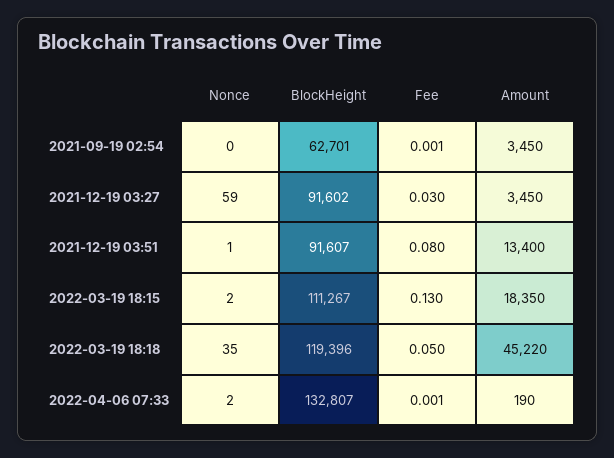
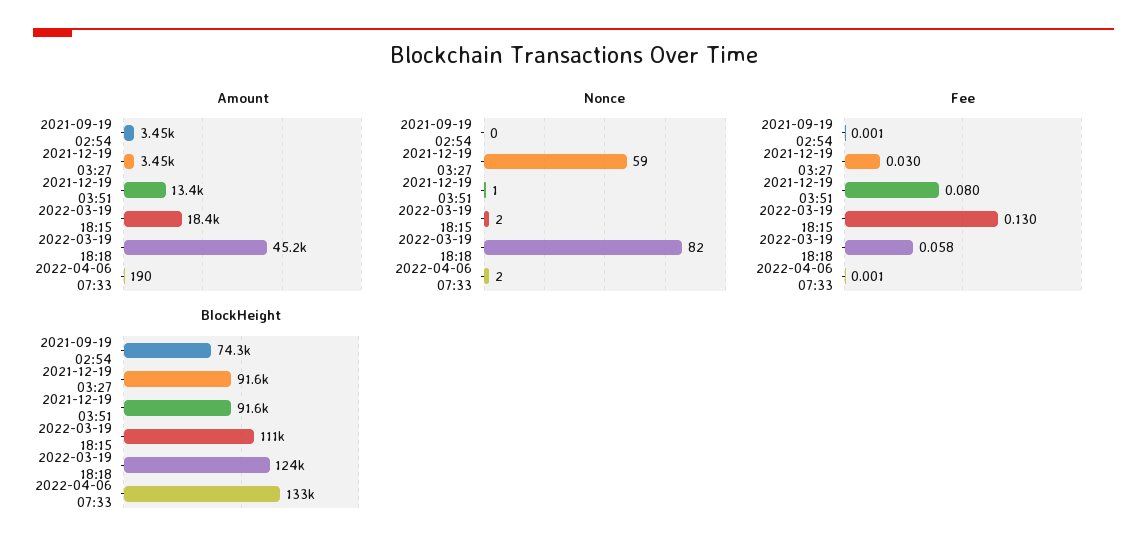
BlockHeight, 2021-09-19 02:54: 62701 -> 74300
Nonce, 2022-03-19 18:18: 35 -> 82
BlockHeight, 2022-03-19 18:18: 119396 -> 124000
Fee, 2022-03-19 18:18: 0.05 -> 0.058

